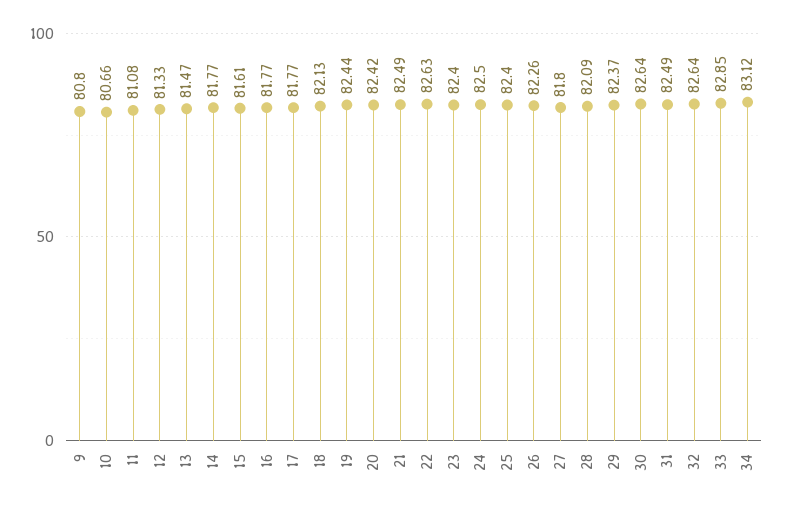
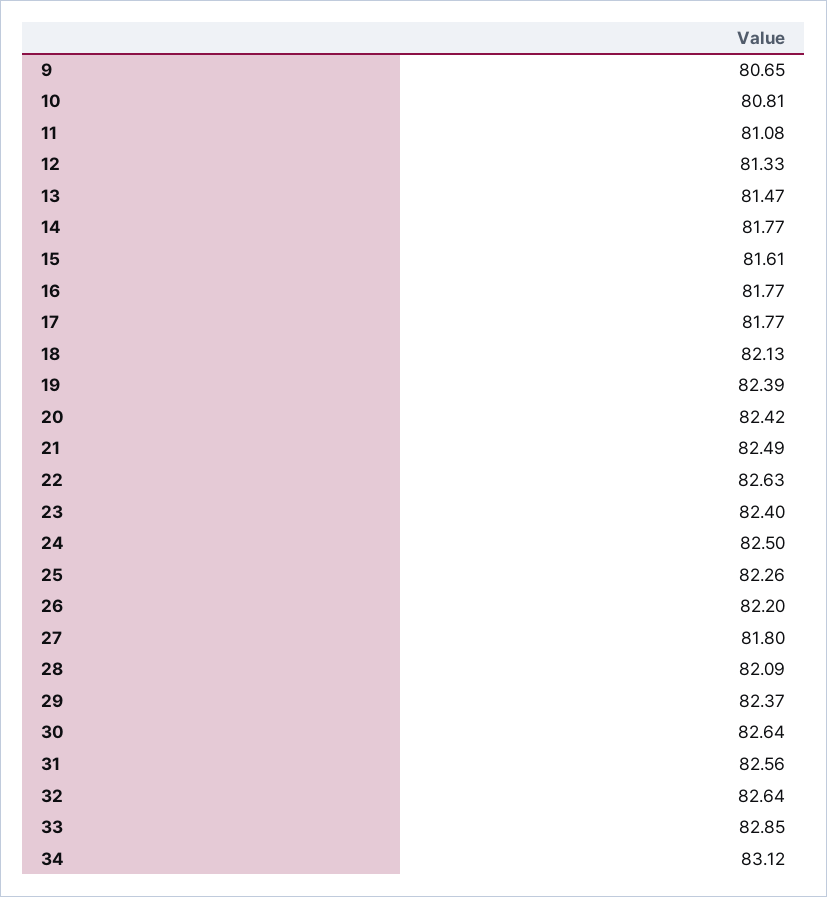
9: 80.8 -> 80.65
10: 80.66 -> 80.81
19: 82.44 -> 82.39
25: 82.4 -> 82.26
26: 82.26 -> 82.2
31: 82.49 -> 82.56

